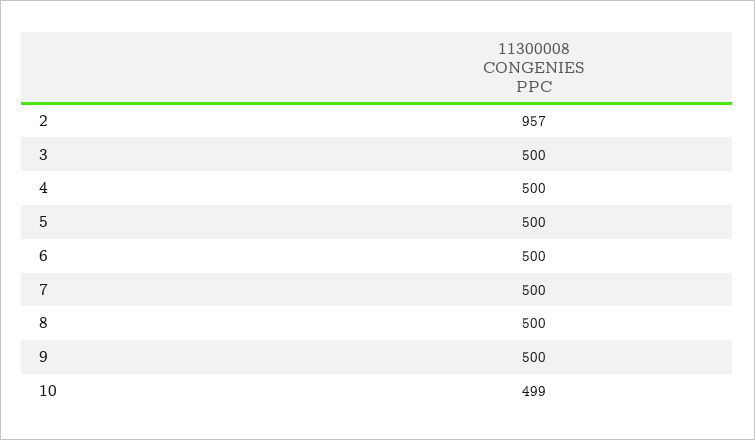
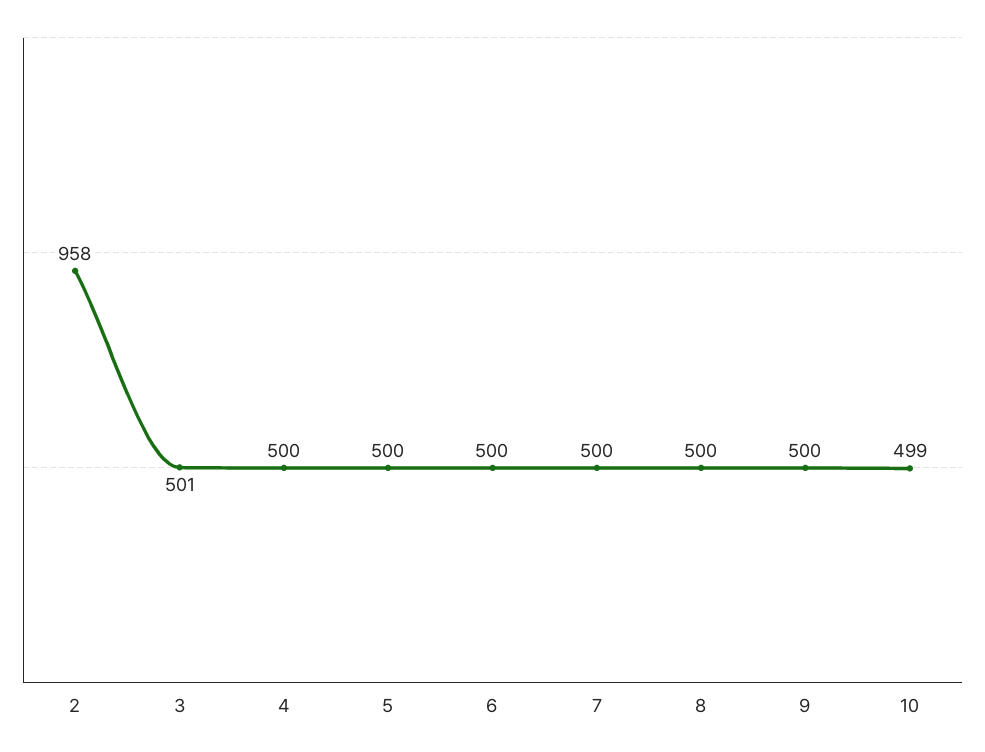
2: 957 -> 958
3: 500 -> 501

